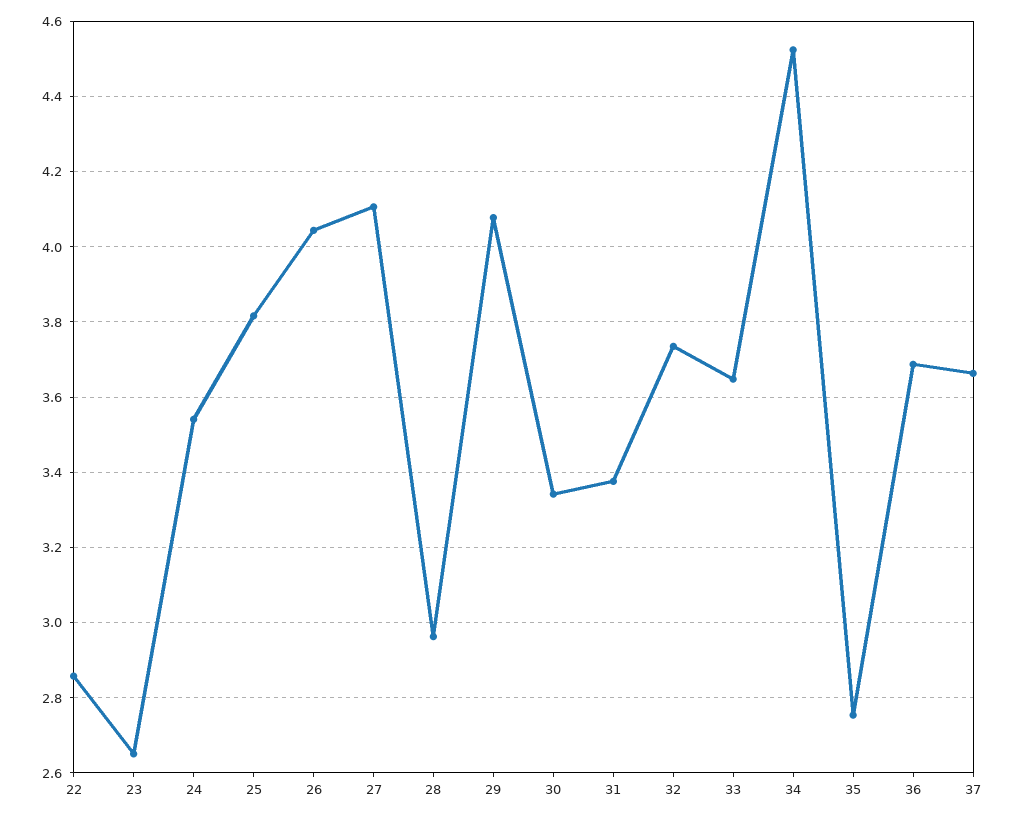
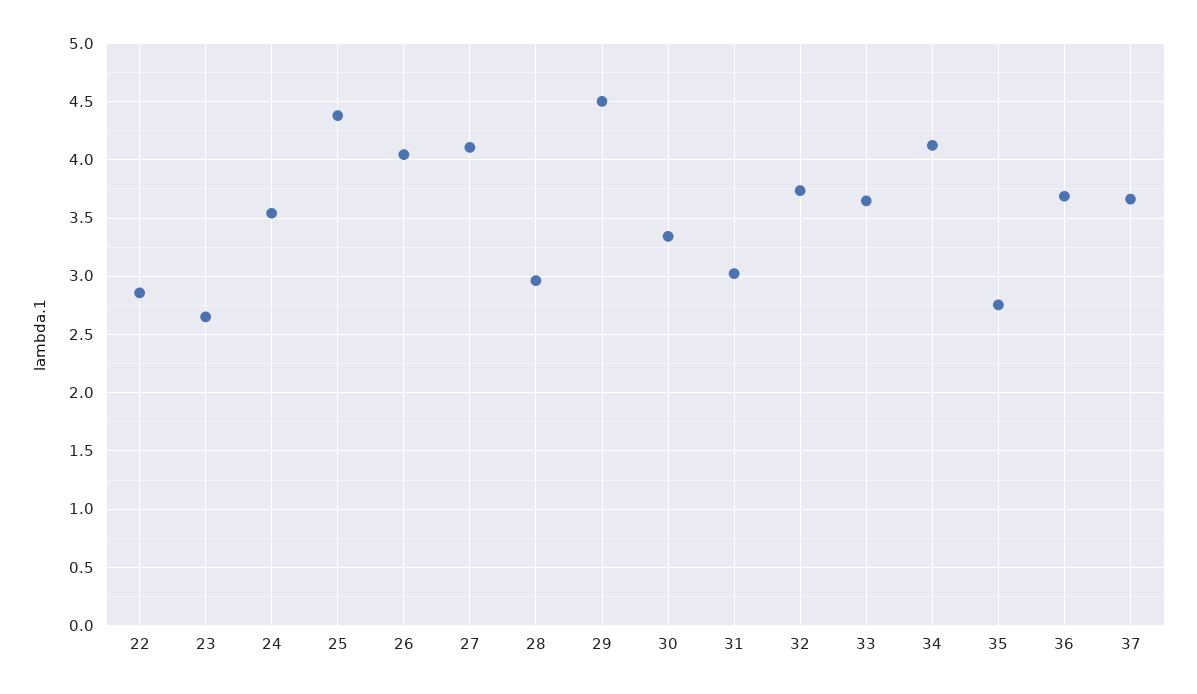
25: 3.82 -> 4.4
29: 4.08 -> 4.5
31: 3.38 -> 3
34: 4.52 -> 4.1

